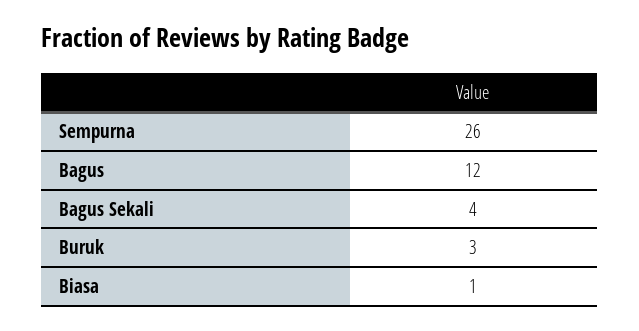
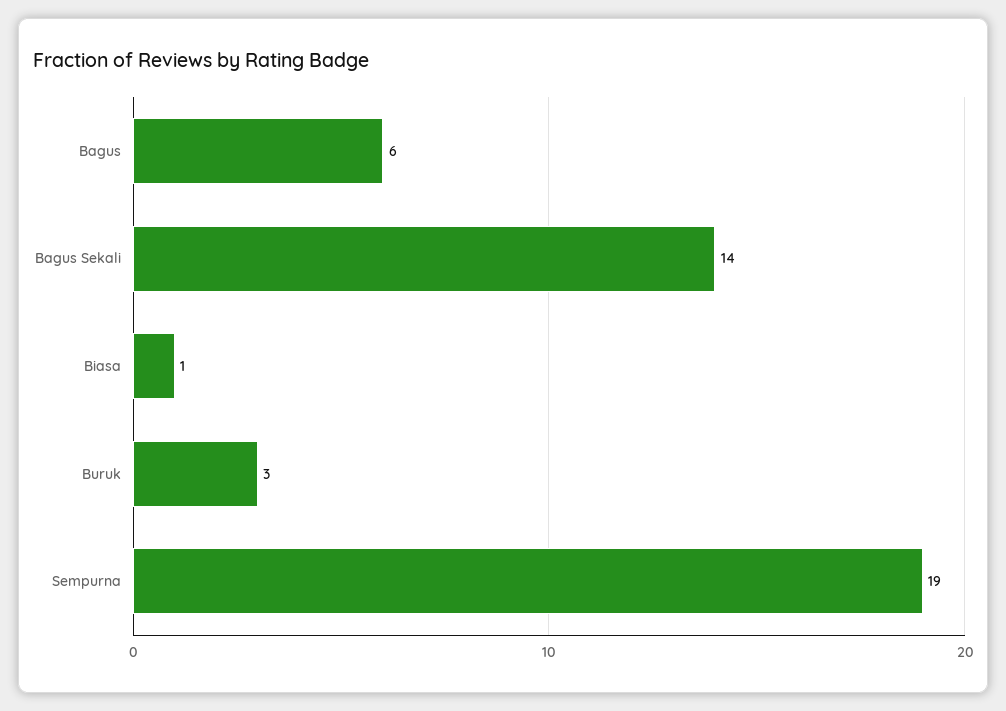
Sempurna: 26 -> 19
Bagus: 12 -> 6
Bagus Sekali: 4 -> 14

